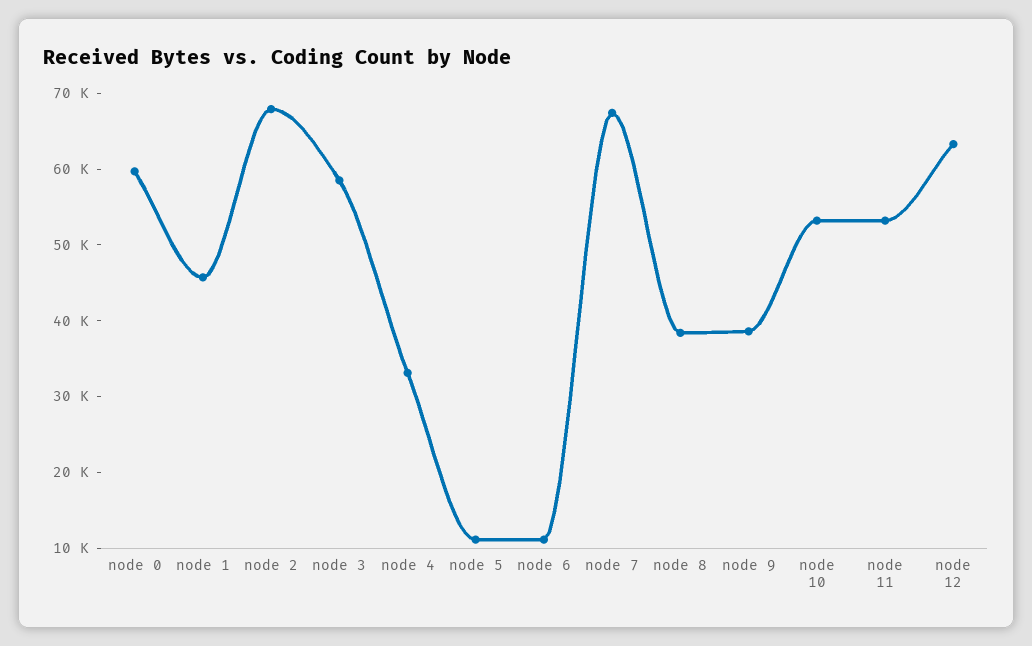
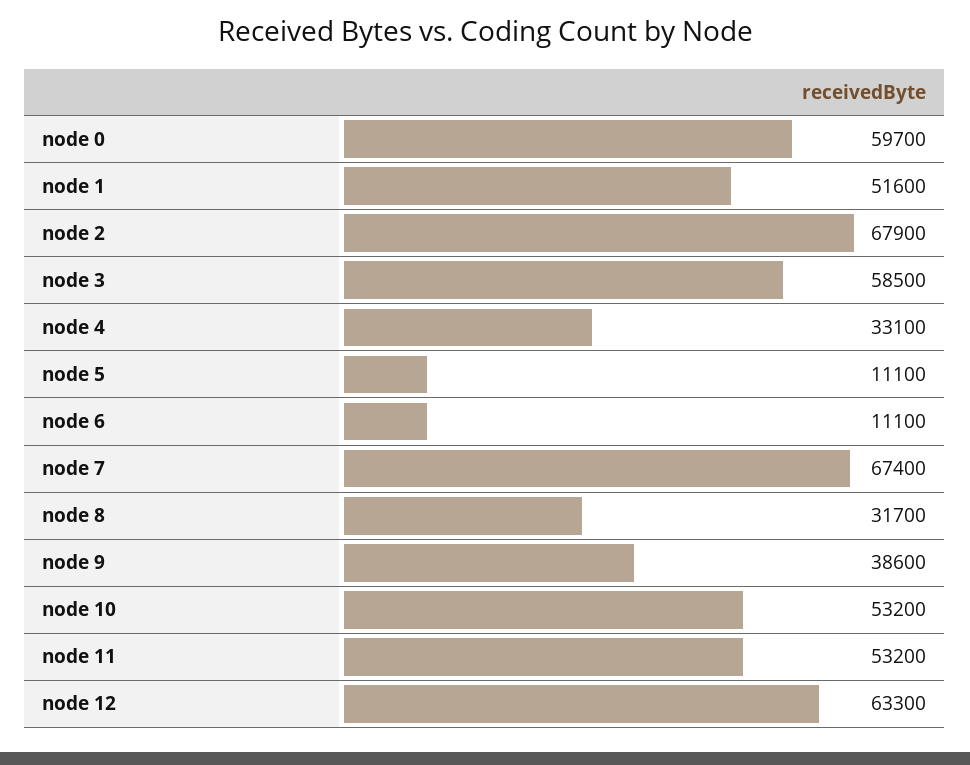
node 1: 46000 -> 51600
node 8: 38000 -> 31700

